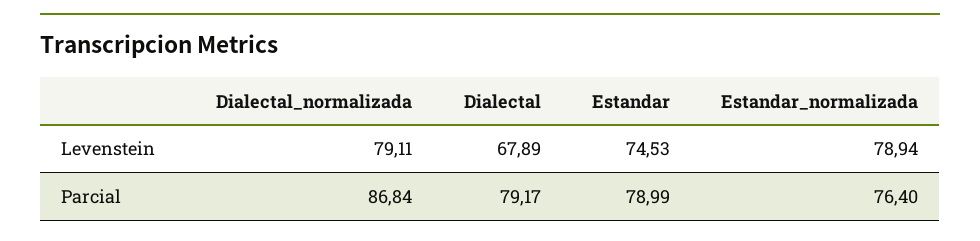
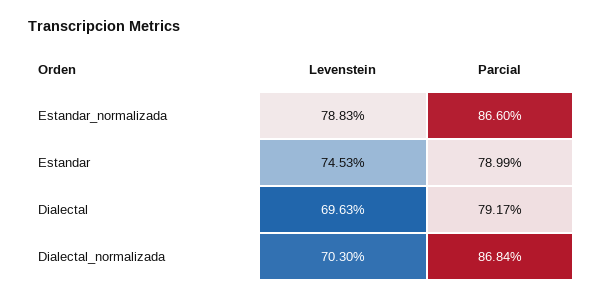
Dialectal_normalizada, Levenstein: 79.11 -> 70.3
Dialectal, Levenstein: 67.89 -> 69.63
Estandar_normalizada, Levenstein: 78.94 -> 78.83
Estandar_normalizada, Parcial: 76.4 -> 86.6

